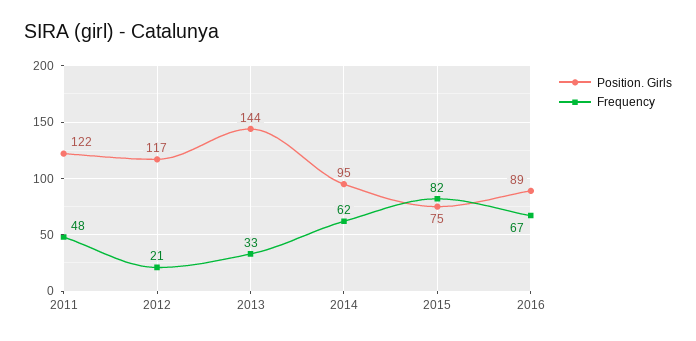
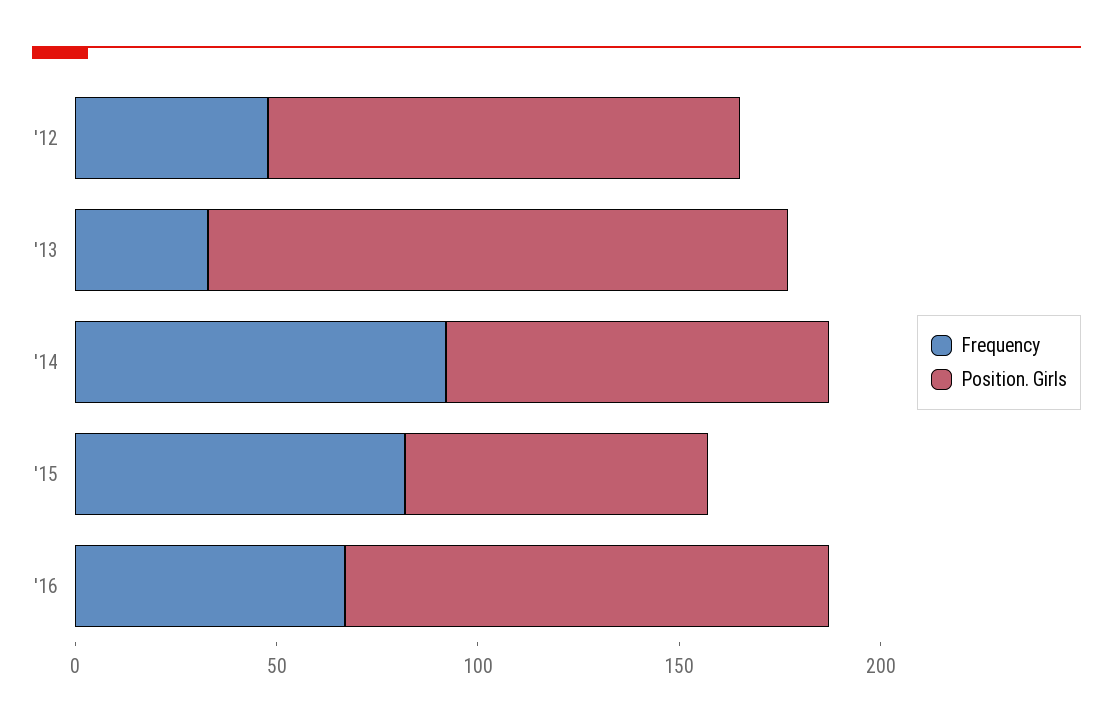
Position. Girls, 2011: 122 -> none
Frequency, 2011: 48 -> none
Frequency, 2012: 21 -> 50
Frequency, 2014: 62 -> 90
Position. Girls, 2016: 89 -> 120

